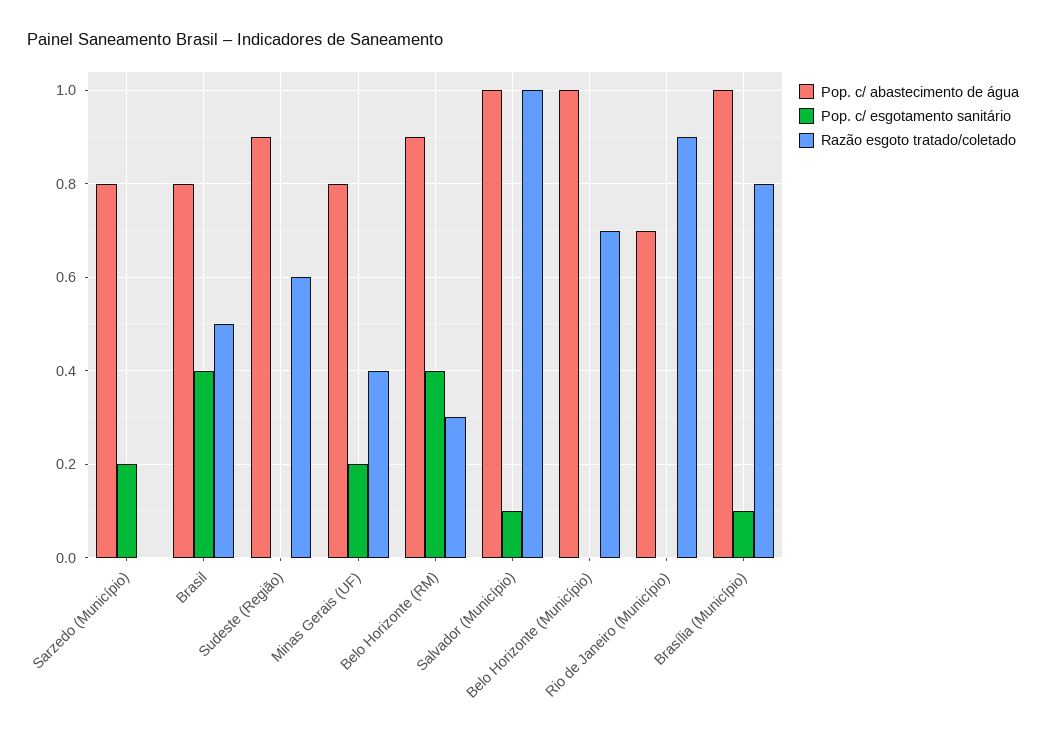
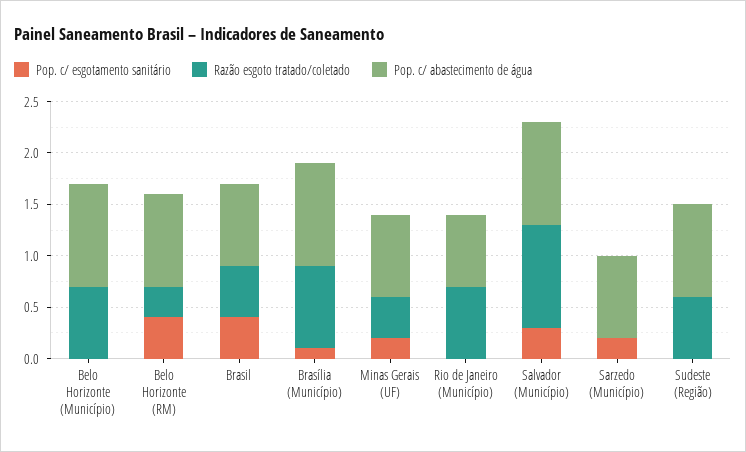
Pop. c/ esgotamento sanitário, Salvador (Município): 0.1 -> 0.3
Razão esgoto tratado/coletado, Rio de Janeiro (Município): 0.9 -> 0.7

